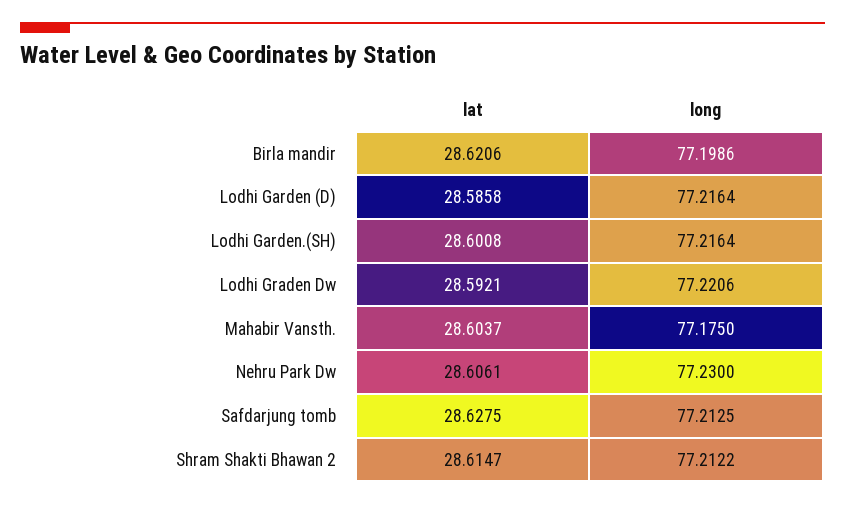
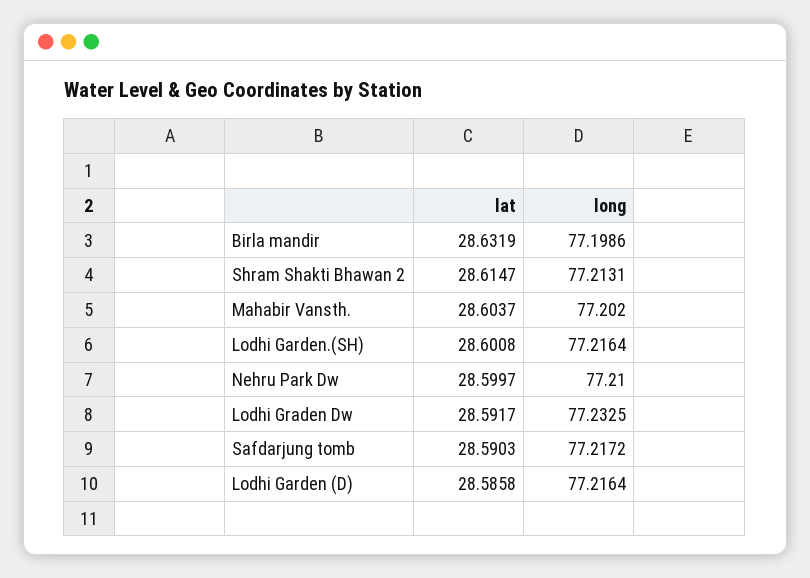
lat, Birla mandir: 28.6206 -> 28.6319
lat, Lodhi Graden Dw: 28.5921 -> 28.5917
long, Lodhi Graden Dw: 77.2206 -> 77.2325
long, Mahabir Vansth.: 77.175 -> 77.202
lat, Nehru Park Dw: 28.6061 -> 28.5997
long, Nehru Park Dw: 77.23 -> 77.21
lat, Safdarjung tomb: 28.6275 -> 28.5903
long, Safdarjung tomb: 77.2125 -> 77.2172
long, Shram Shakti Bhawan 2: 77.2122 -> 77.2131

